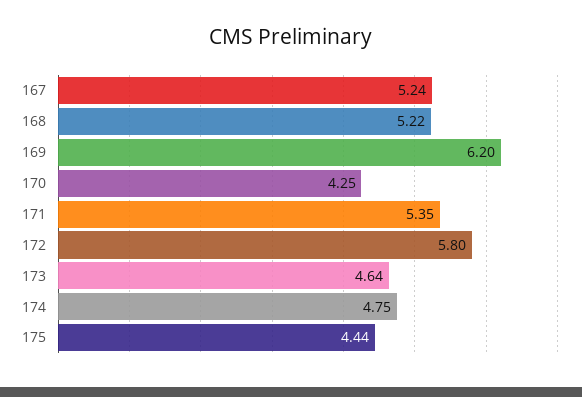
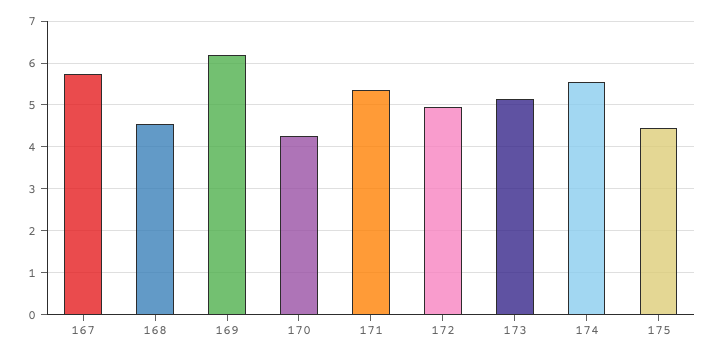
167: 5.24 -> 5.8
168: 5.22 -> 4.6
172: 5.8 -> 5
173: 4.64 -> 5.2
174: 4.75 -> 5.6

